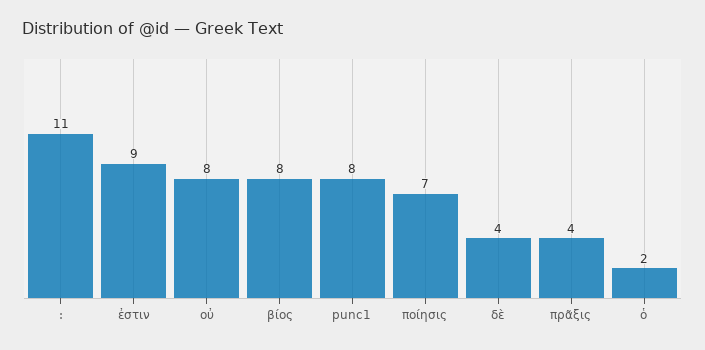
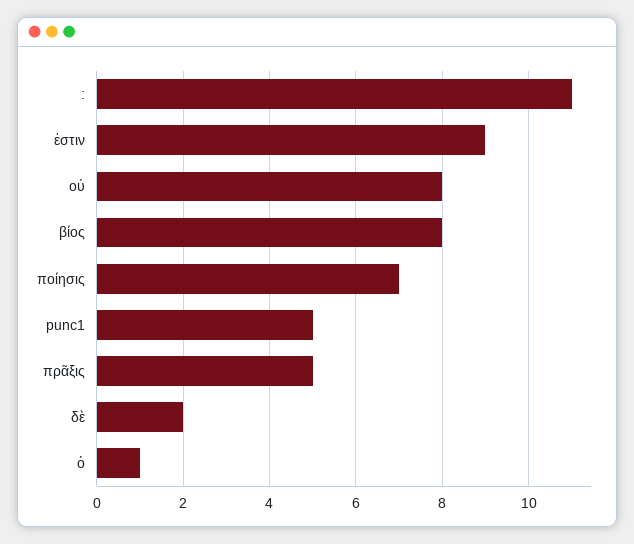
punc1: 8 -> 5
δὲ: 4 -> 2
πρᾶξις: 4 -> 5
ὁ: 2 -> 1

